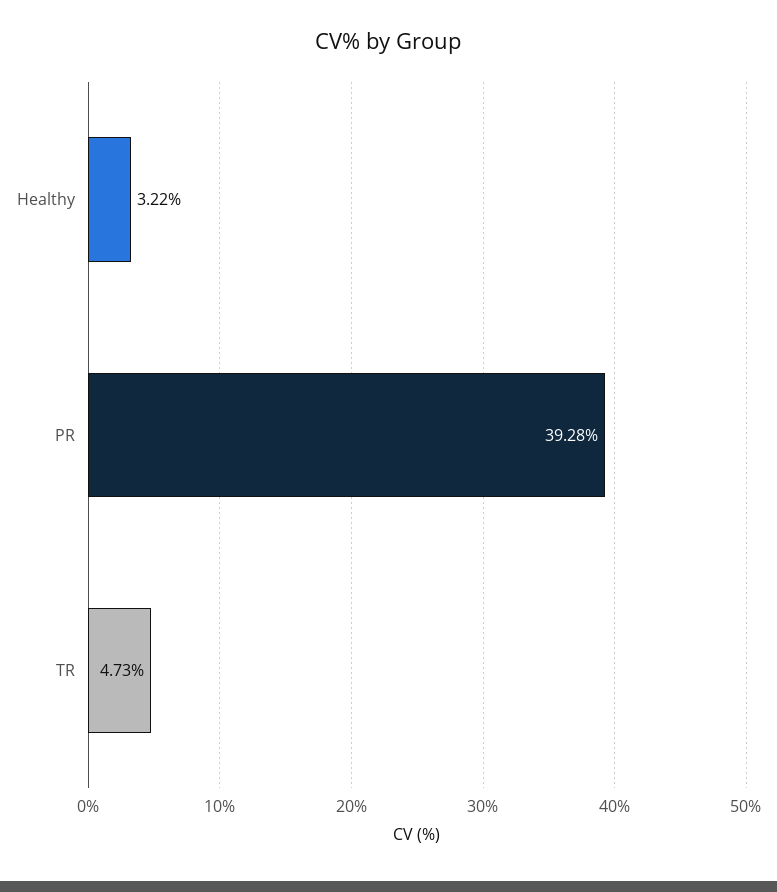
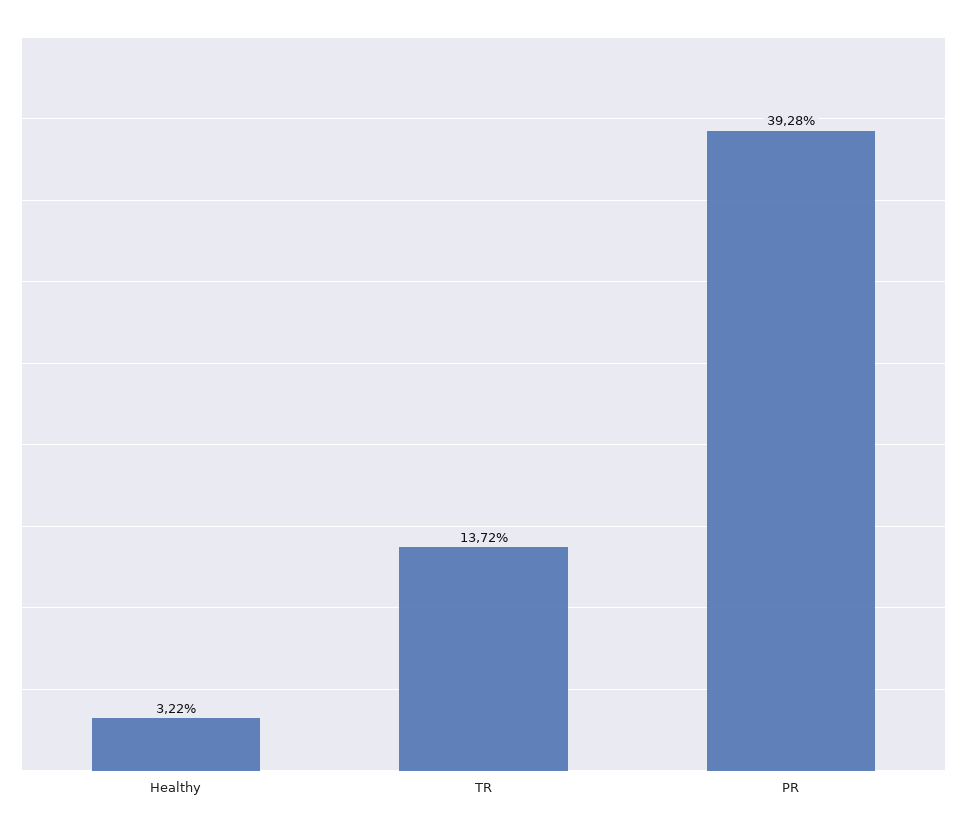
TR: 4.73 -> 13.72

